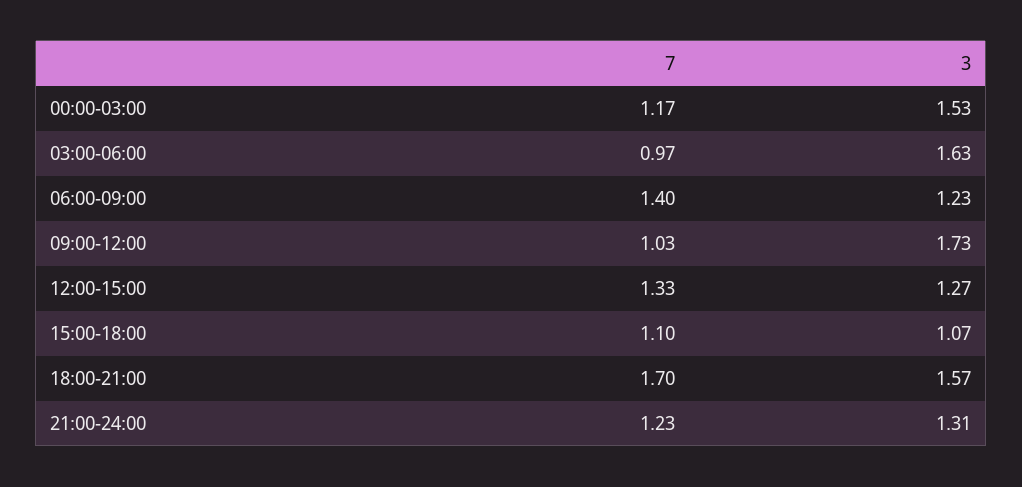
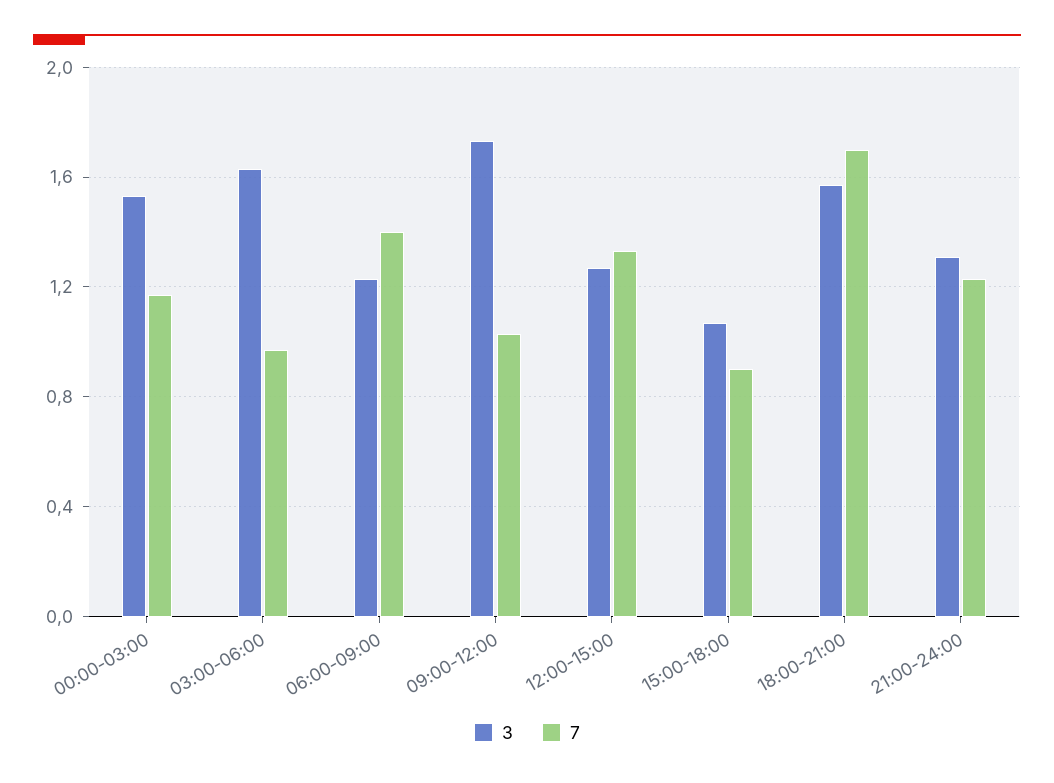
7, 15:00-18:00: 1.1 -> 0.9

